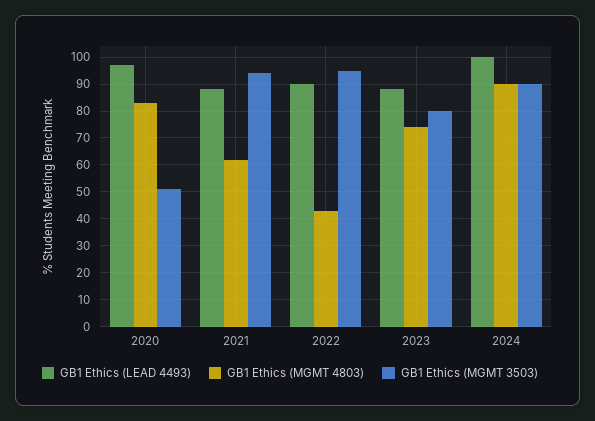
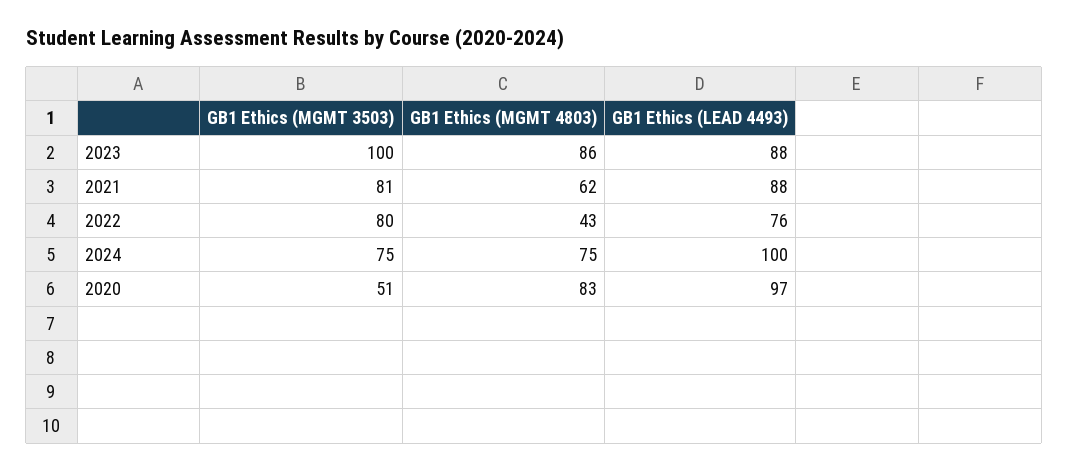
GB1 Ethics (MGMT 3503), 2021: 95 -> 81
GB1 Ethics (LEAD 4493), 2022: 90 -> 76
GB1 Ethics (MGMT 3503), 2022: 95 -> 80
GB1 Ethics (MGMT 4803), 2023: 75 -> 86
GB1 Ethics (MGMT 3503), 2023: 80 -> 100
GB1 Ethics (MGMT 4803), 2024: 90 -> 75
GB1 Ethics (MGMT 3503), 2024: 90 -> 75

